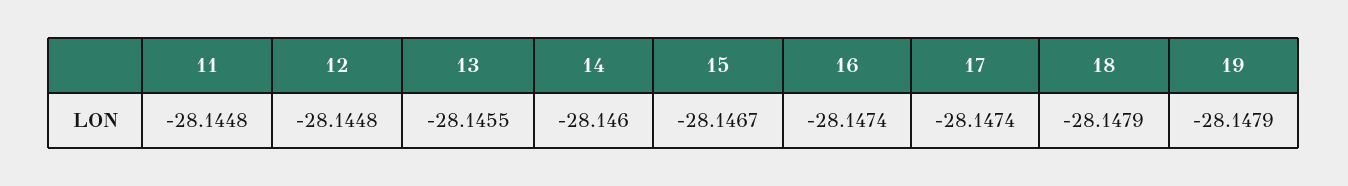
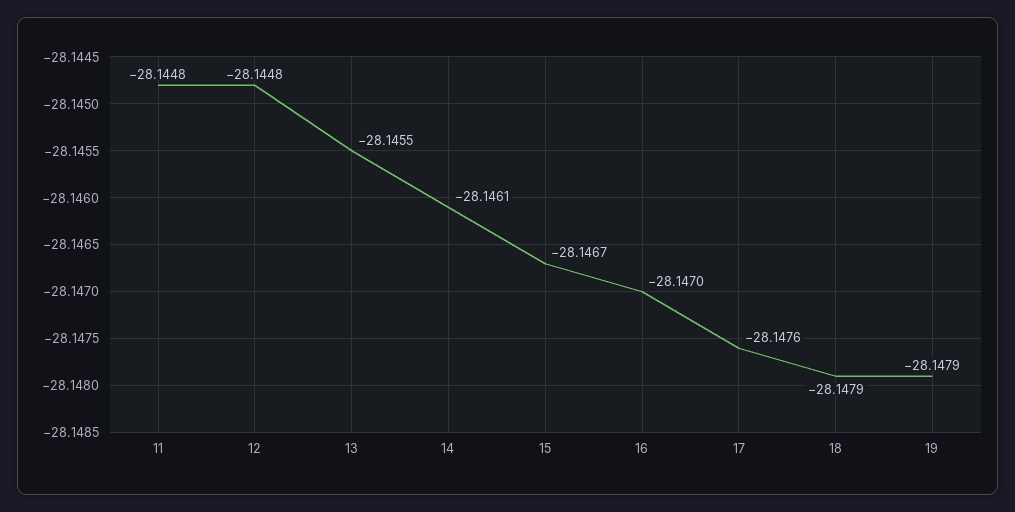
14: -28.146 -> -28.1461
16: -28.1474 -> -28.147
17: -28.1474 -> -28.1476

